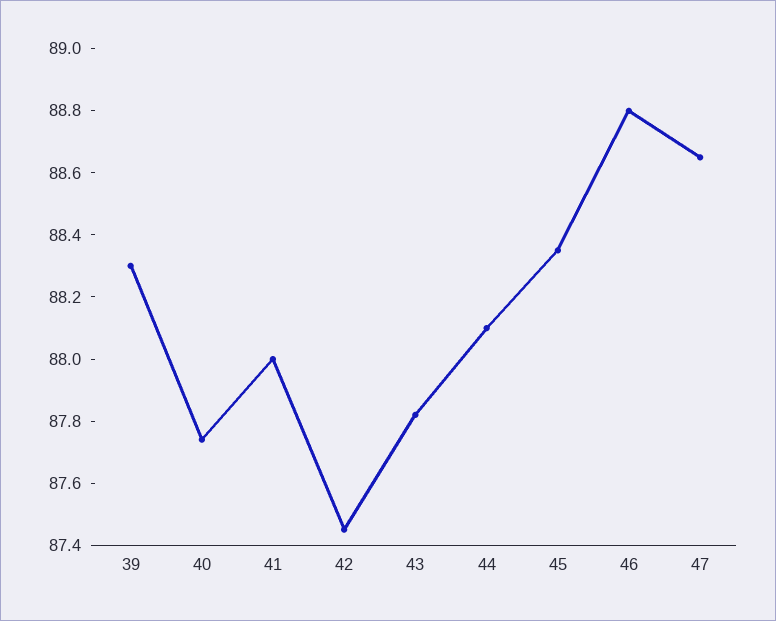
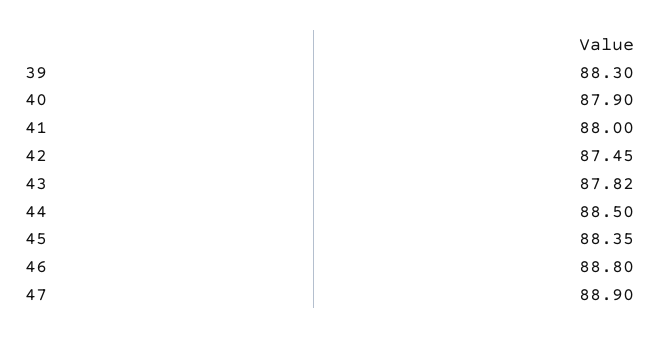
40: 87.75 -> 87.9
44: 88.1 -> 88.5
47: 88.65 -> 88.9

